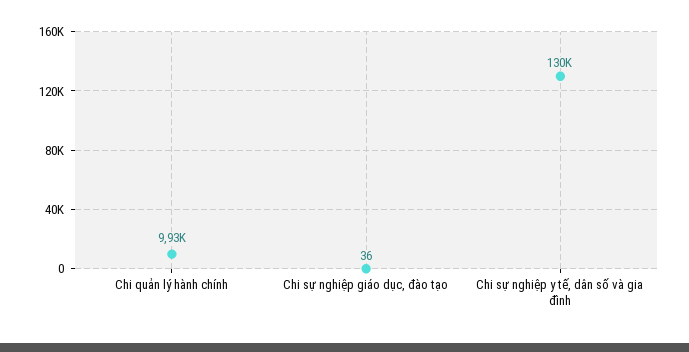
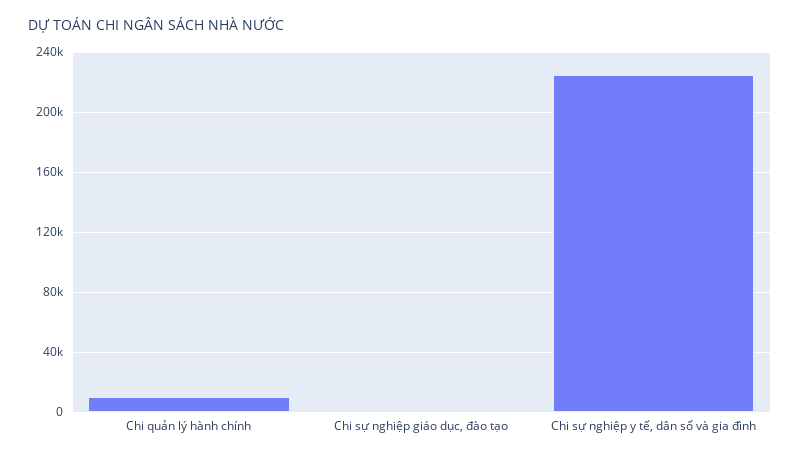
Chi sự nghiệp y tế, dân số và gia đình: 130000 -> 225000

